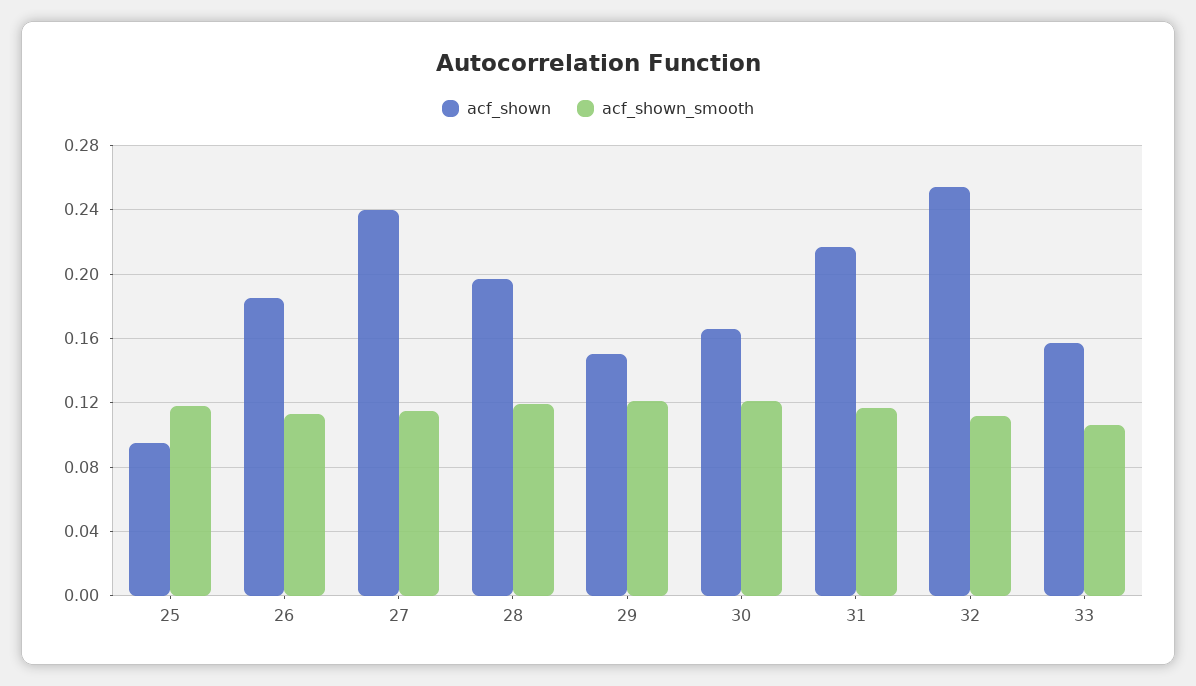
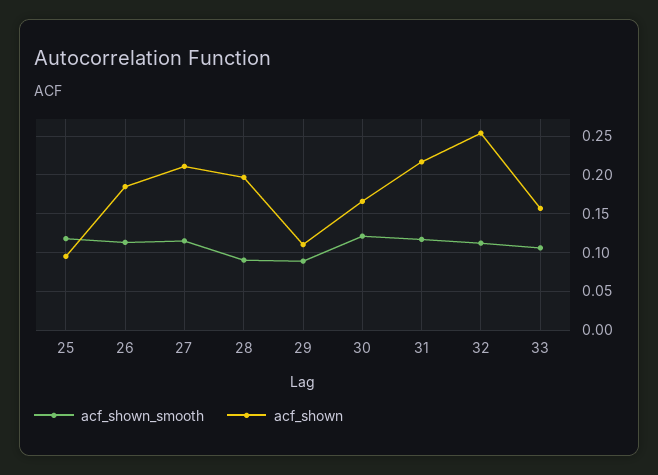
acf_shown, 27: 0.24 -> 0.21
acf_shown_smooth, 28: 0.12 -> 0.09
acf_shown, 29: 0.15 -> 0.11
acf_shown_smooth, 29: 0.12 -> 0.09

